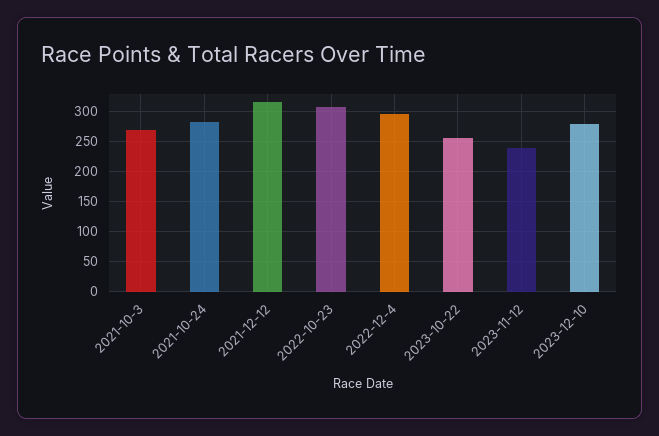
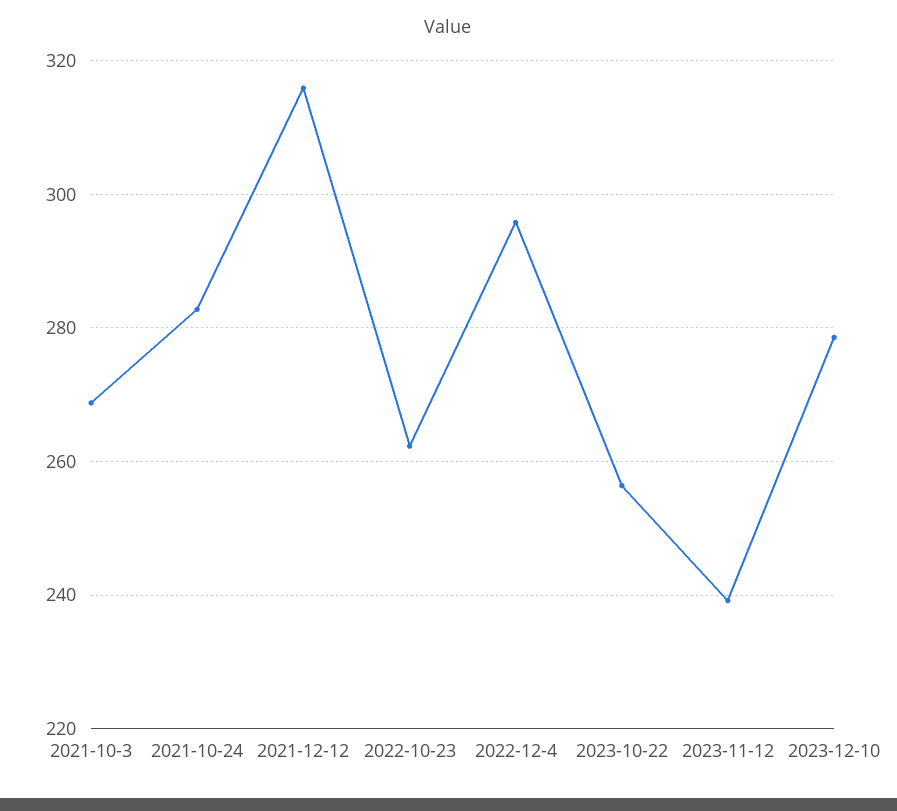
2022-10-23: 310 -> 262

